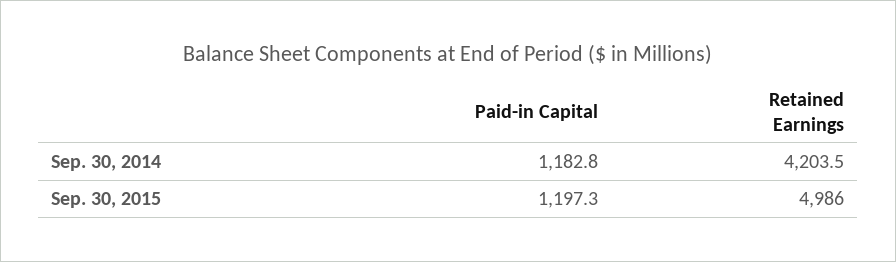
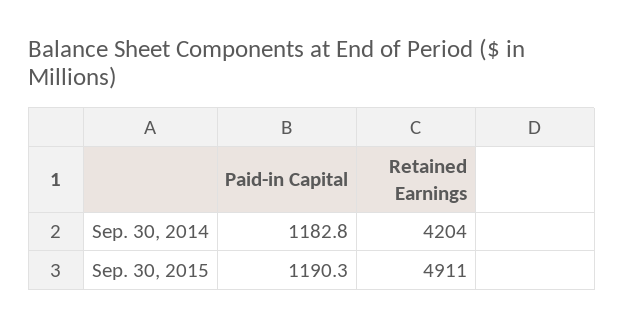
Paid-in Capital, Sep. 30, 2015: 1197.3 -> 1190.3
Retained Earnings, Sep. 30, 2015: 4986 -> 4911

